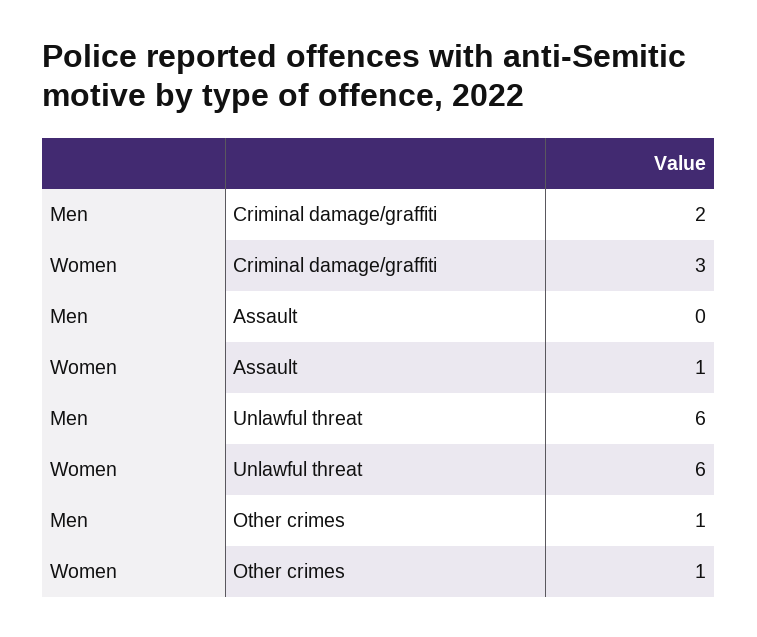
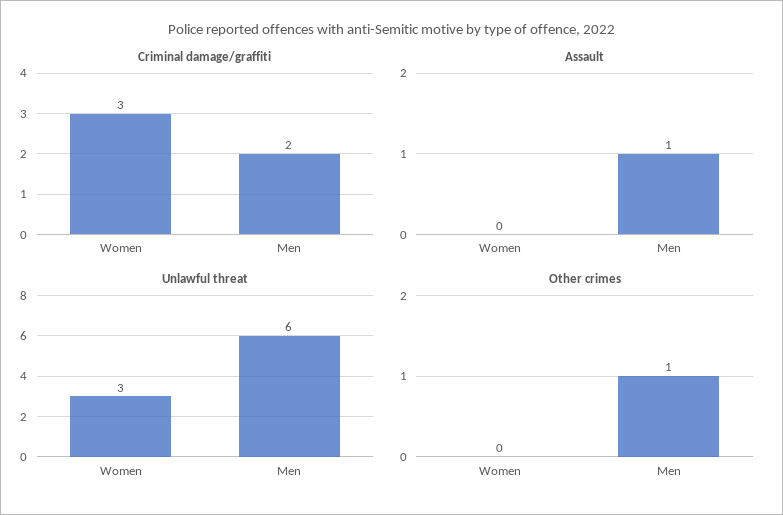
Assault, Men: 0 -> 1
Assault, Women: 1 -> 0
Unlawful threat, Women: 6 -> 3
Other crimes, Women: 1 -> 0

